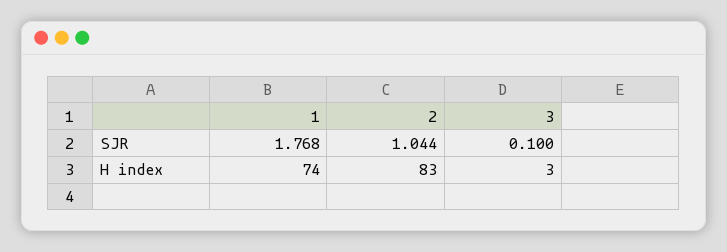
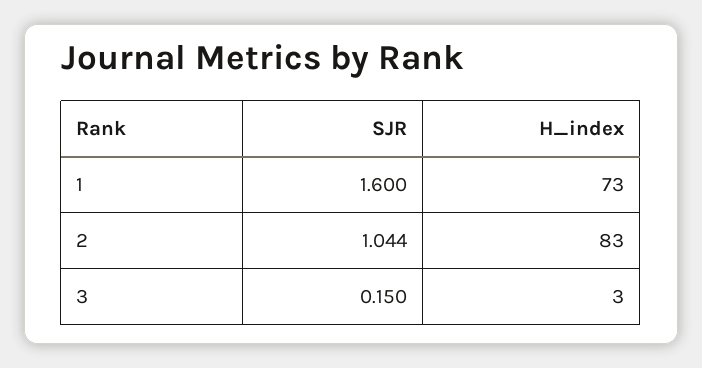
1, SJR: 1.768 -> 1.6
3, SJR: 0.1 -> 0.15
1, H index: 74 -> 73

